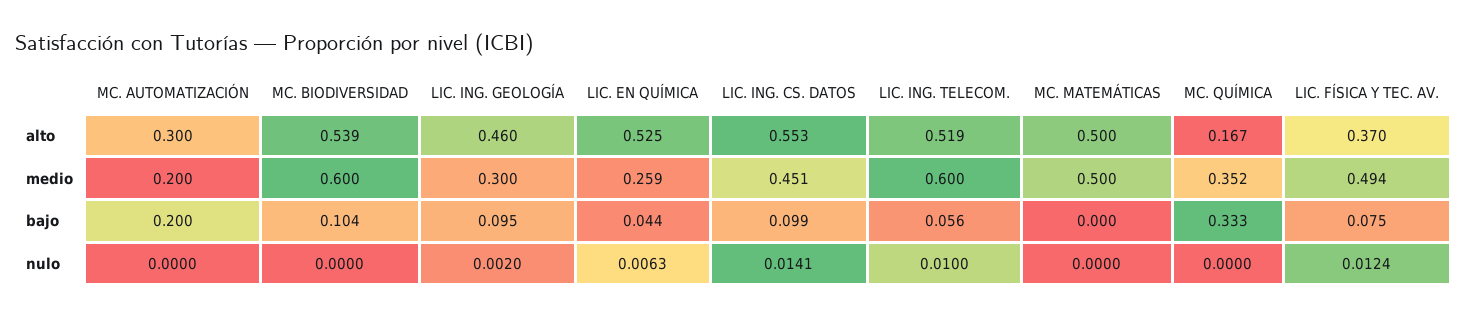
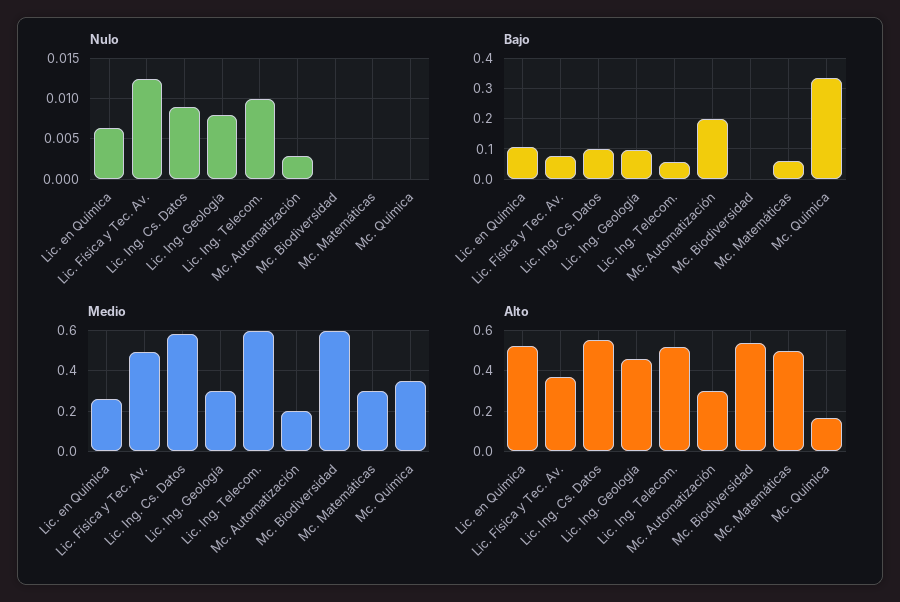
medio, LIC. ING. CS. DATOS: 0.451 -> 0.6
medio, MC. MATEMÁTICAS: 0.5 -> 0.3
bajo, MC. BIODIVERSIDAD: 0.104 -> 0
bajo, LIC. EN QUÍMICA: 0.044 -> 0.1
bajo, MC. MATEMÁTICAS: 0 -> 0.06
nulo, MC. AUTOMATIZACIÓN: 0 -> 0.003
nulo, LIC. ING. GEOLOGÍA: 0.002 -> 0.008
nulo, LIC. ING. CS. DATOS: 0.0141 -> 0.009

